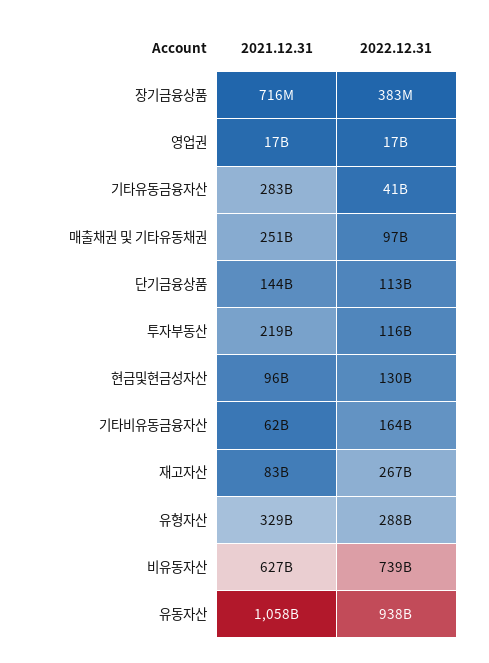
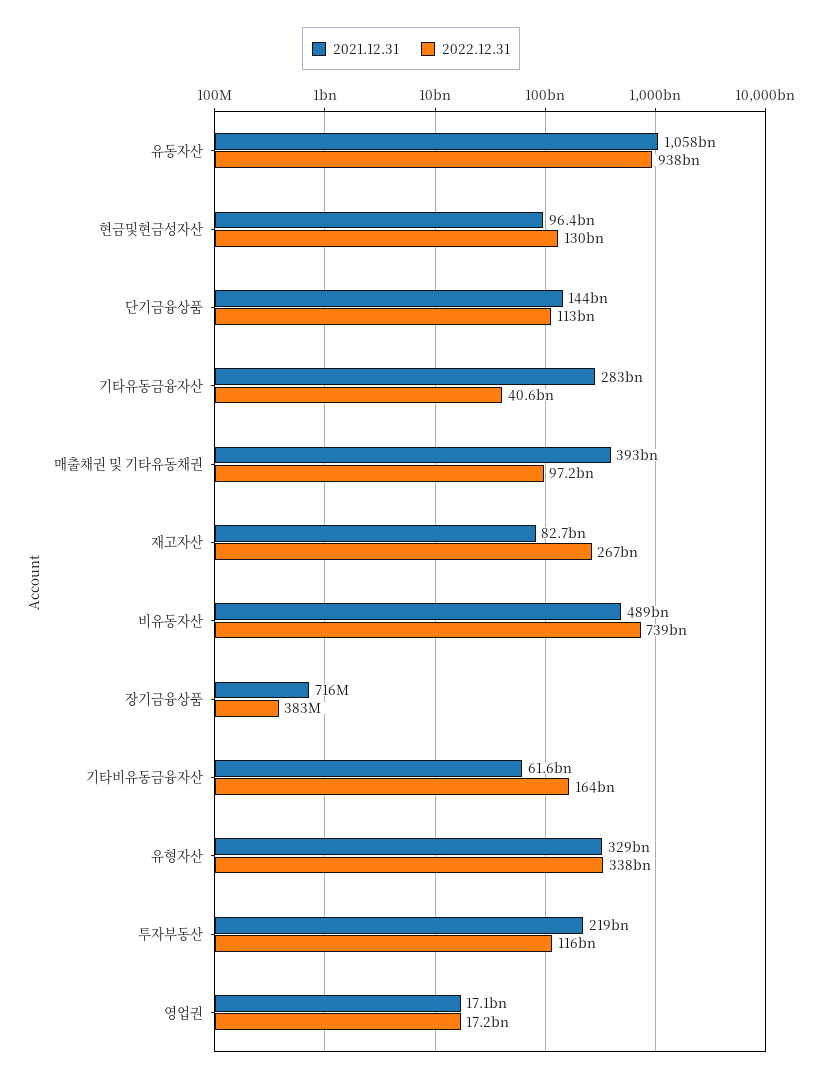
2021.12.31, 매출채권 및 기타유동채권: 251000000000 -> 393000000000
2022.12.31, 유형자산: 288000000000 -> 338000000000
2021.12.31, 비유동자산: 627000000000 -> 489000000000

